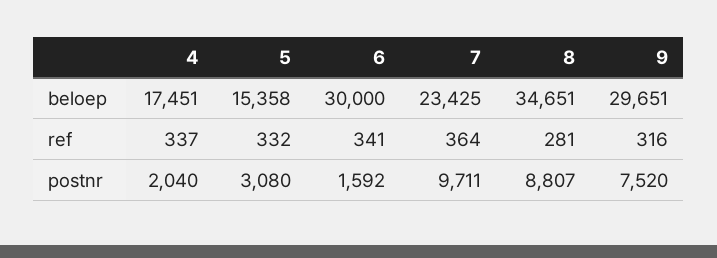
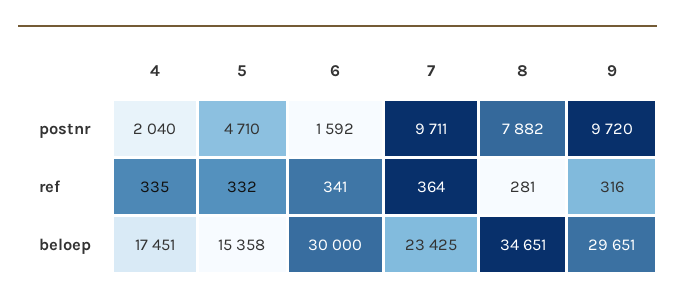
4, ref: 337 -> 335
5, postnr: 3080 -> 4710
8, postnr: 8807 -> 7882
9, postnr: 7520 -> 9720

